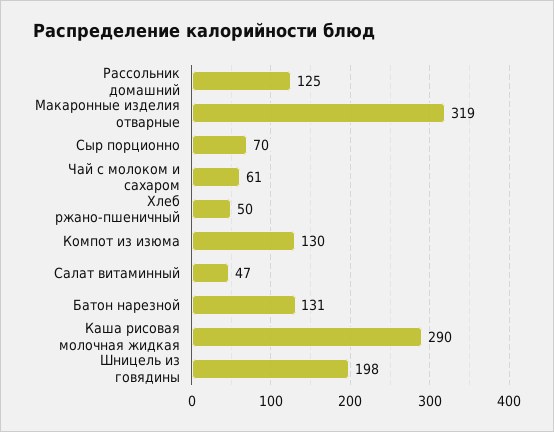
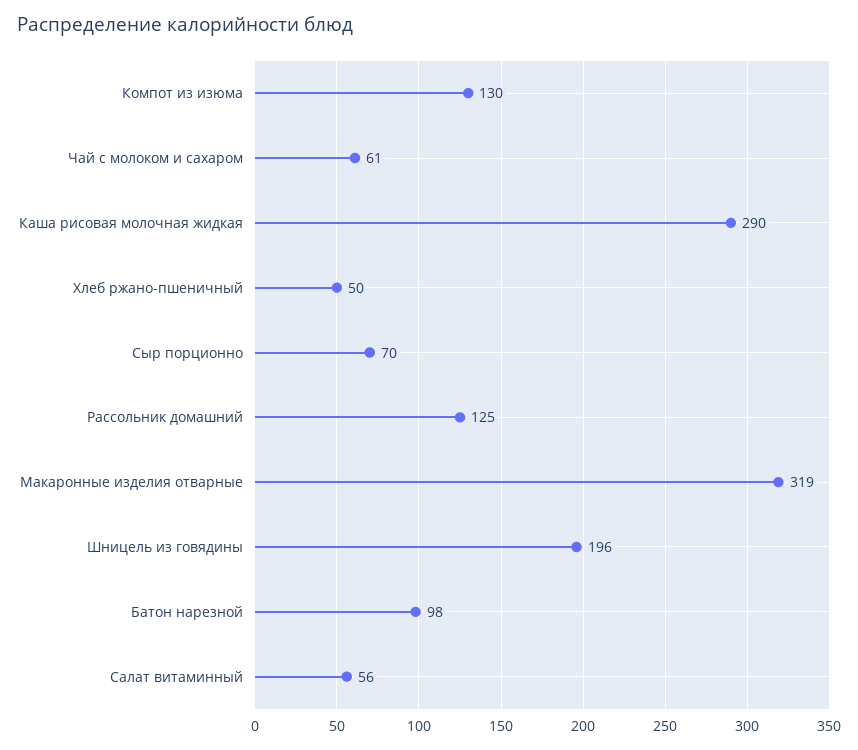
Салат витаминный: 47 -> 56
Батон нарезной: 131 -> 98
Шницель из говядины: 198 -> 196

